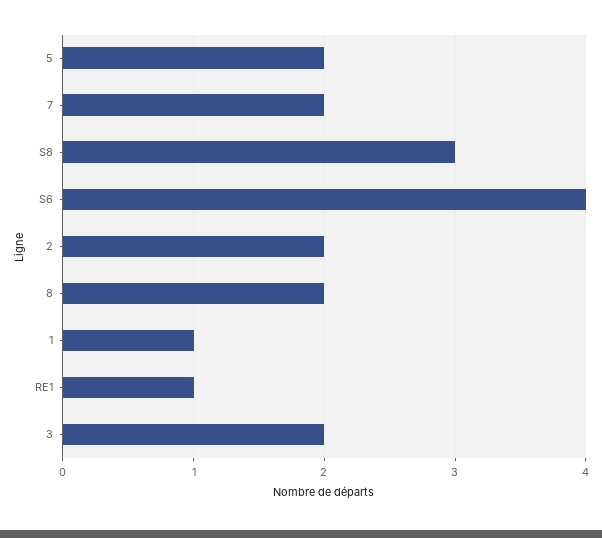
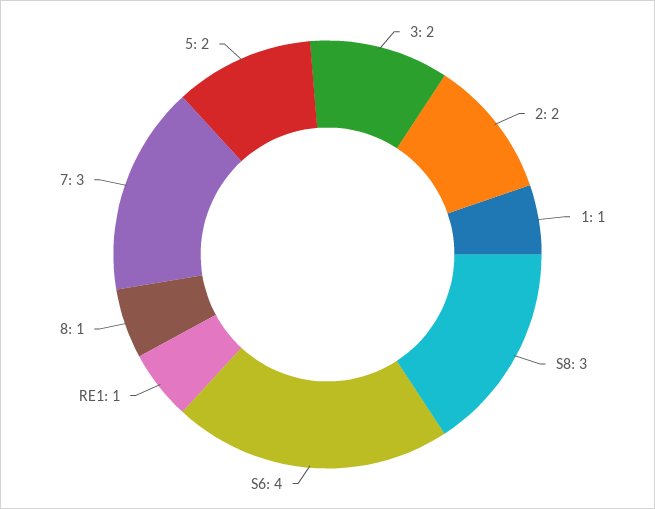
7: 2 -> 3
8: 2 -> 1

